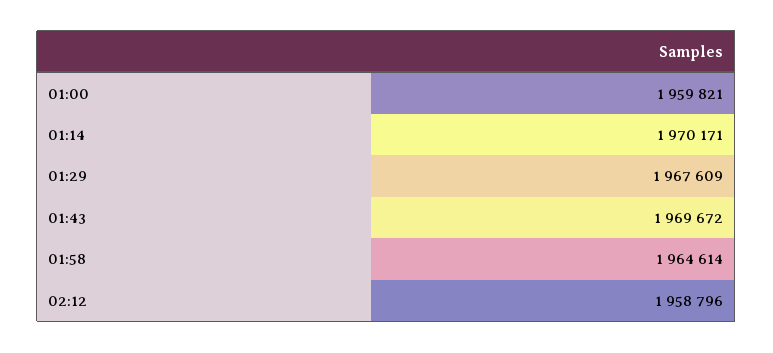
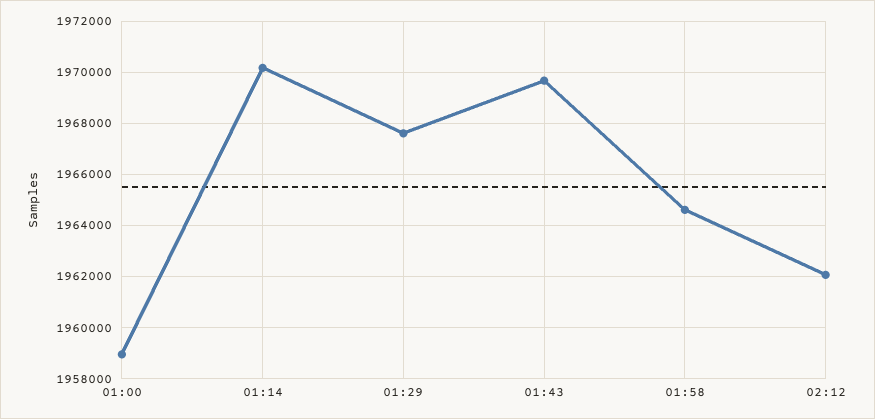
01:00: 1959821 -> 1959000
02:12: 1958796 -> 1962000

